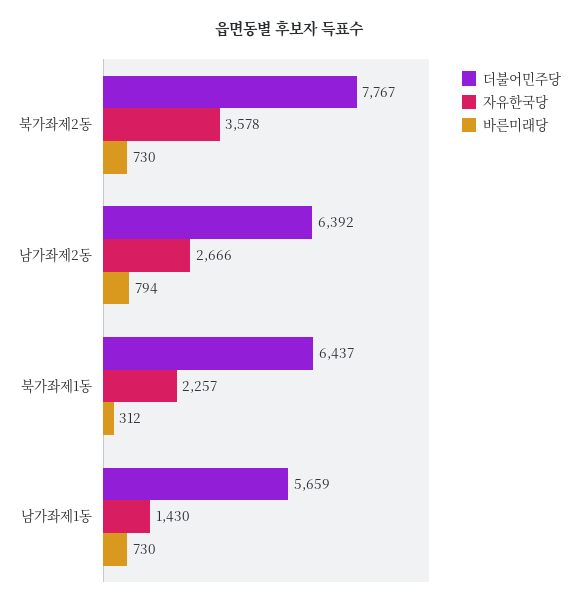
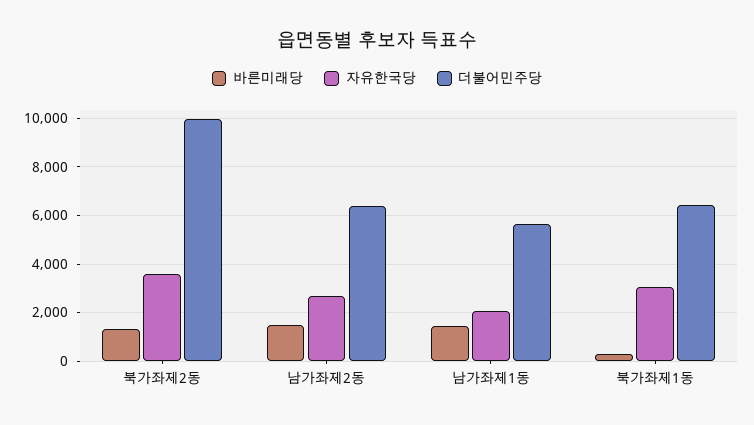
더불어민주당, 북가좌제2동: 7767 -> 10000
바른미래당, 북가좌제2동: 730 -> 1250
바른미래당, 남가좌제2동: 794 -> 1500
자유한국당, 북가좌제1동: 2257 -> 3000
자유한국당, 남가좌제1동: 1430 -> 2000
바른미래당, 남가좌제1동: 730 -> 1500

